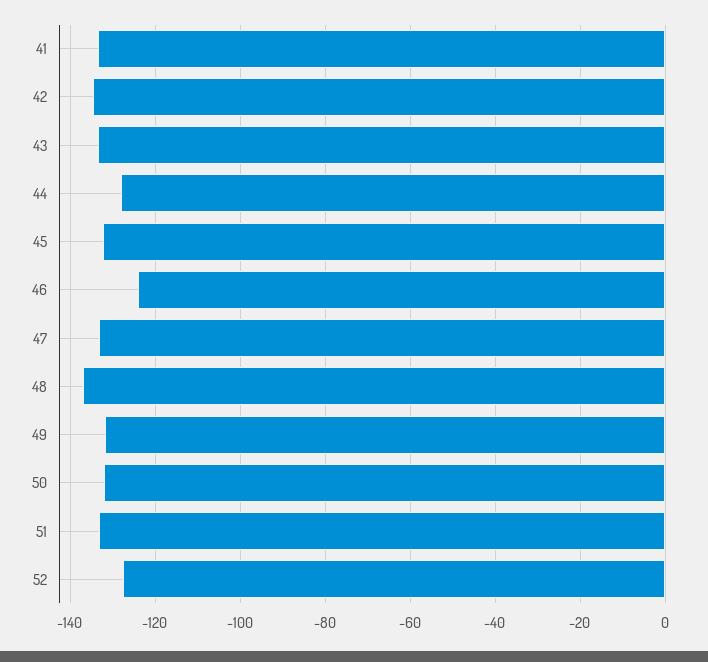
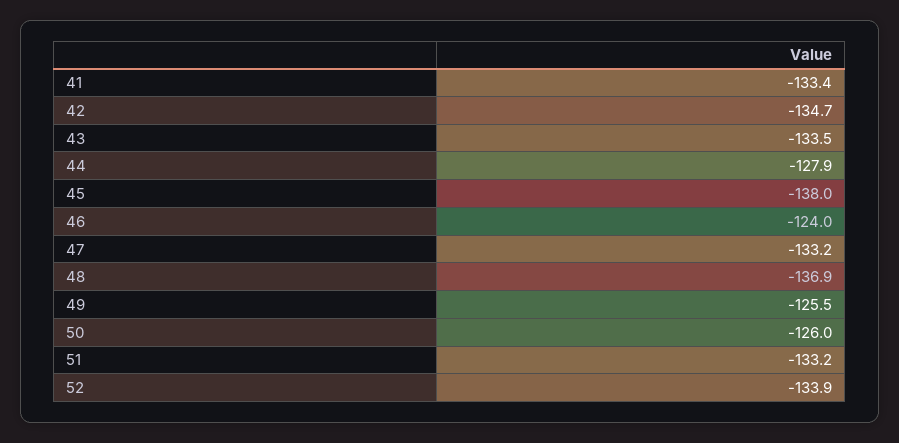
45: -132 -> -138
49: -132 -> -125.5
50: -132 -> -126
52: -128 -> -133.9

